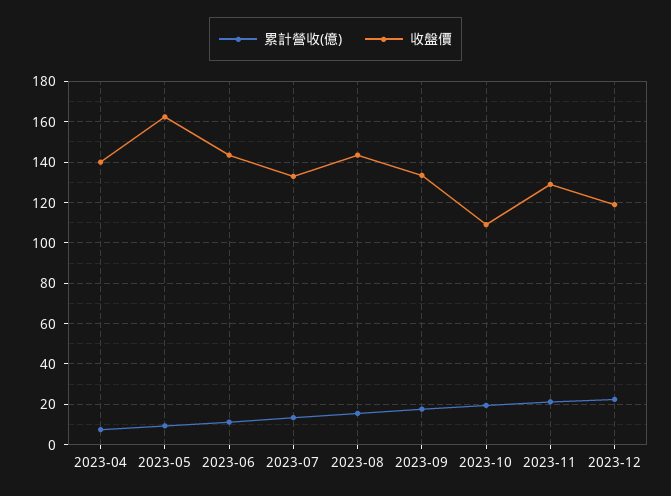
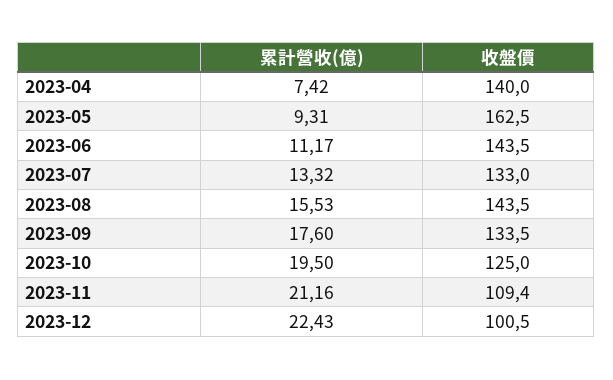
收盤價, 2023-10: 110 -> 125
收盤價, 2023-11: 130 -> 109.4
收盤價, 2023-12: 120 -> 100.5

